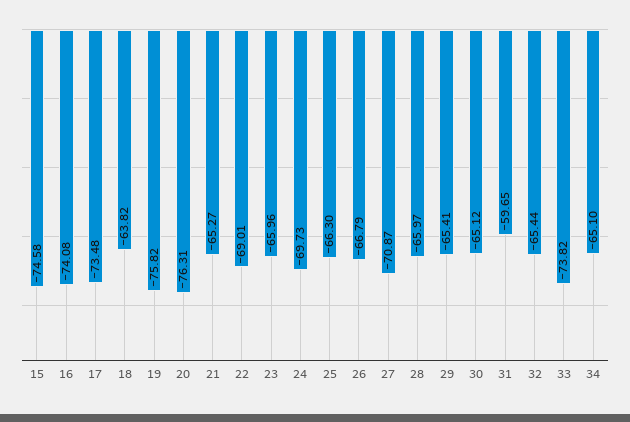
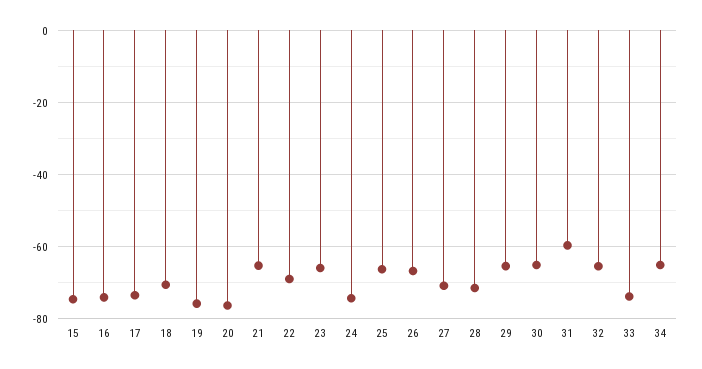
18: -63.82 -> -70
24: -69.73 -> -74
28: -65.97 -> -72

